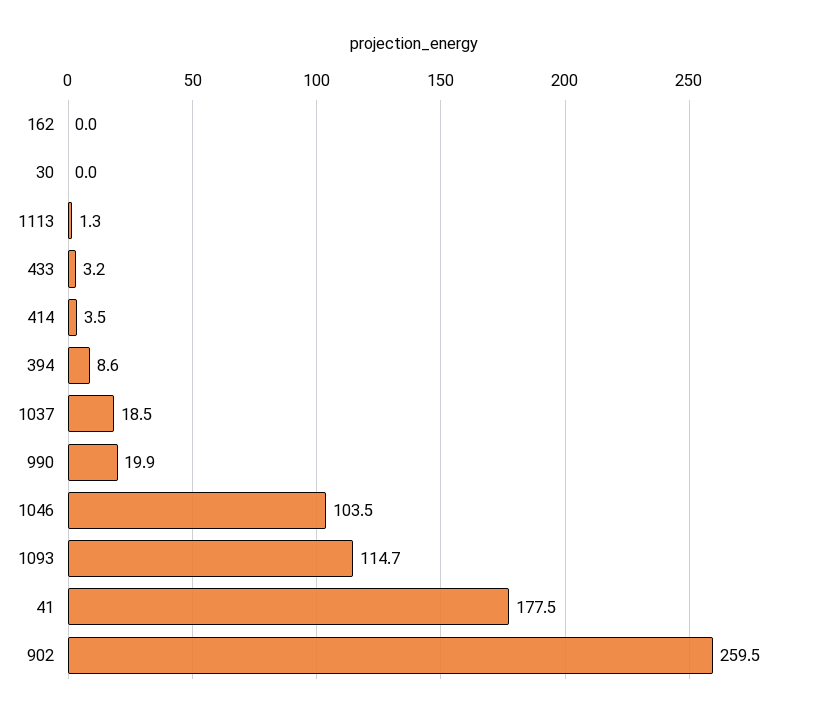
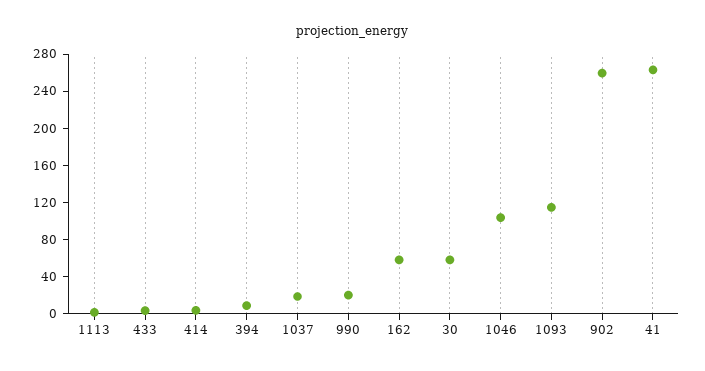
162: 0 -> 60
30: 0 -> 60
41: 177.5 -> 260

